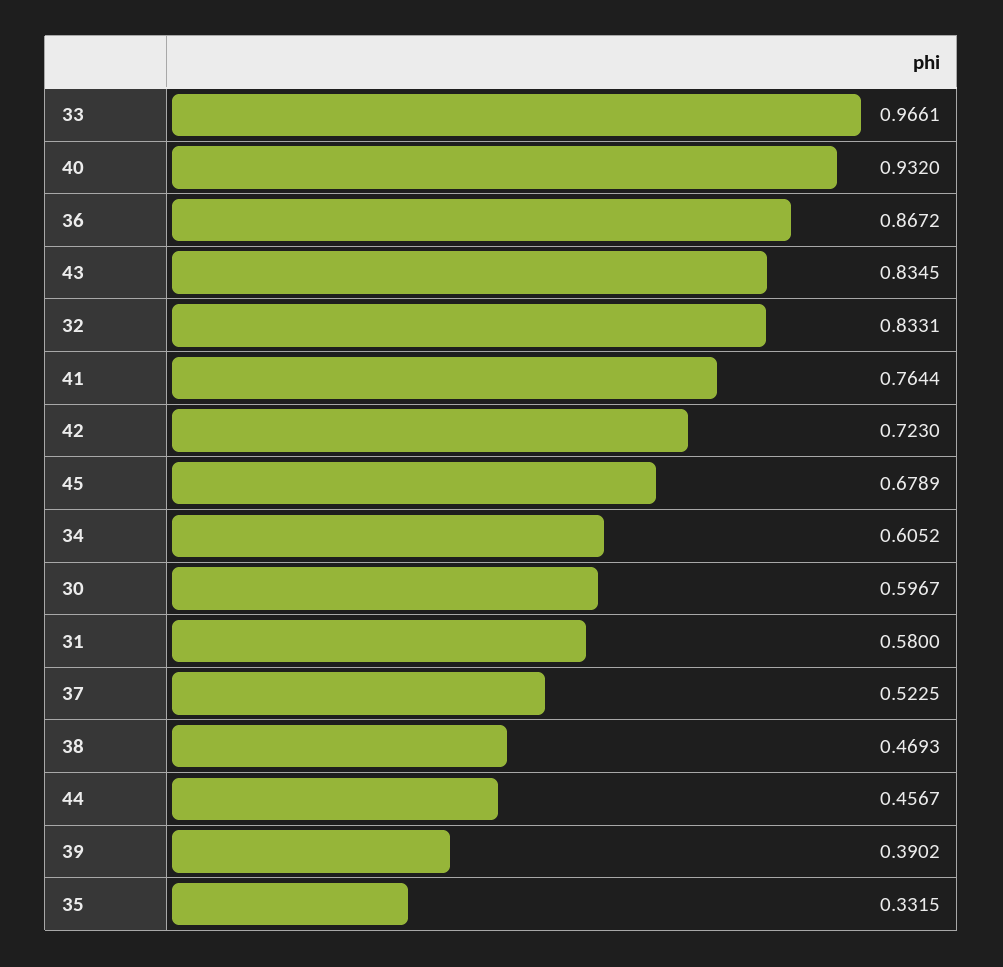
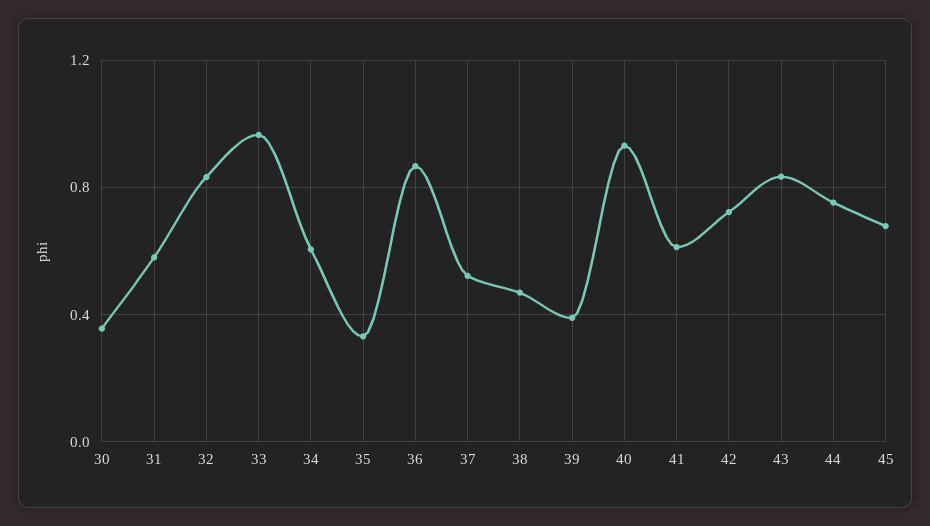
41: 0.7644 -> 0.6
30: 0.5967 -> 0.35
44: 0.4567 -> 0.75

